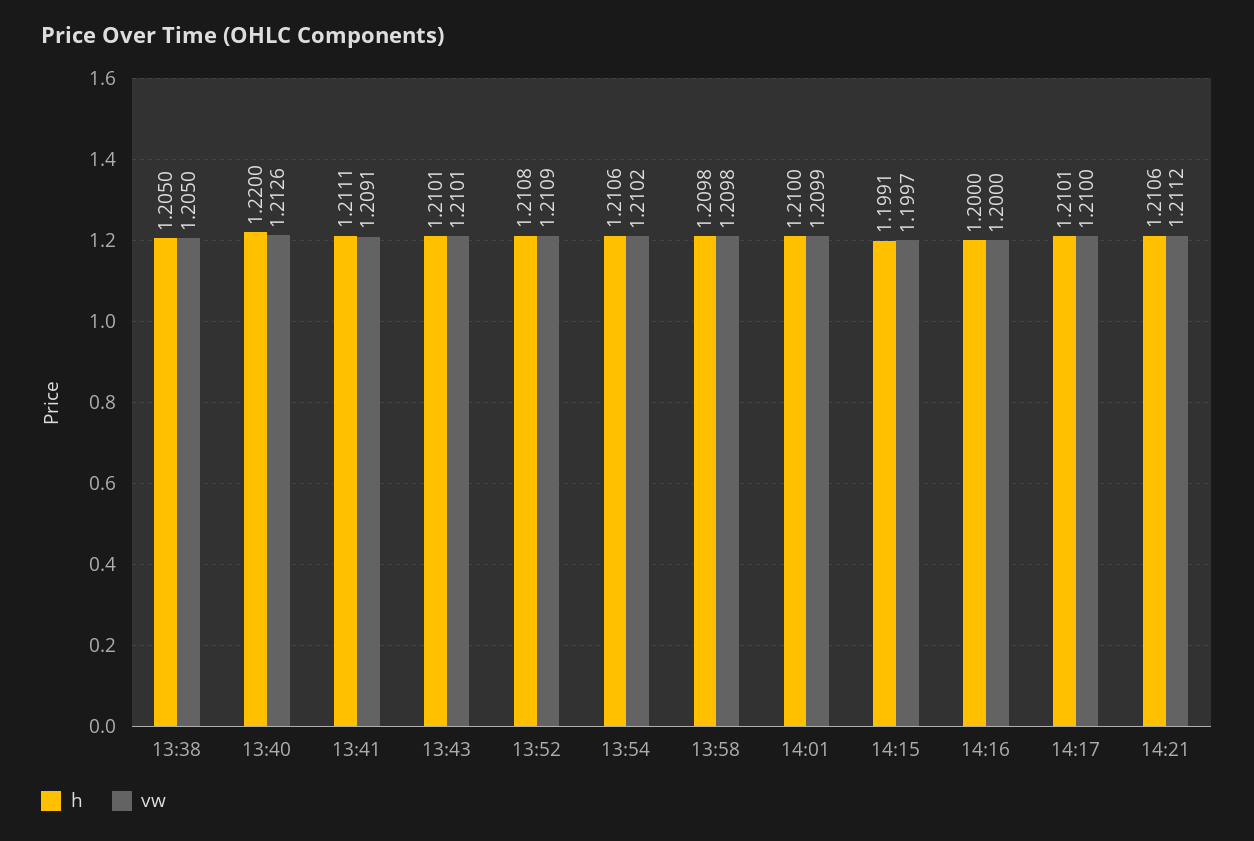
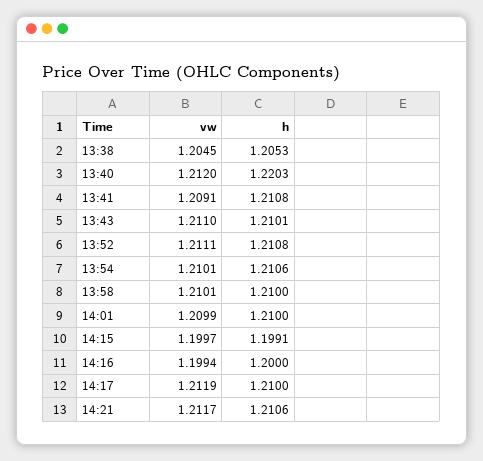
h, 13:38: 1.205 -> 1.2053
vw, 13:38: 1.205 -> 1.2045
h, 13:40: 1.22 -> 1.2203
vw, 13:40: 1.2126 -> 1.212
h, 13:41: 1.2111 -> 1.2108
vw, 13:43: 1.2101 -> 1.211
vw, 13:52: 1.2109 -> 1.2111
vw, 13:54: 1.2102 -> 1.2101
h, 13:58: 1.2098 -> 1.21
vw, 13:58: 1.2098 -> 1.2101
vw, 14:16: 1.2 -> 1.1994
h, 14:17: 1.2101 -> 1.21
vw, 14:17: 1.21 -> 1.2119
vw, 14:21: 1.2112 -> 1.2117

